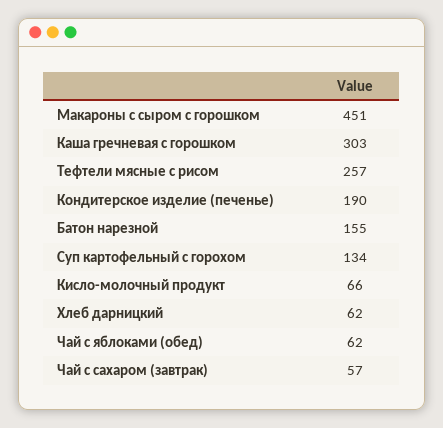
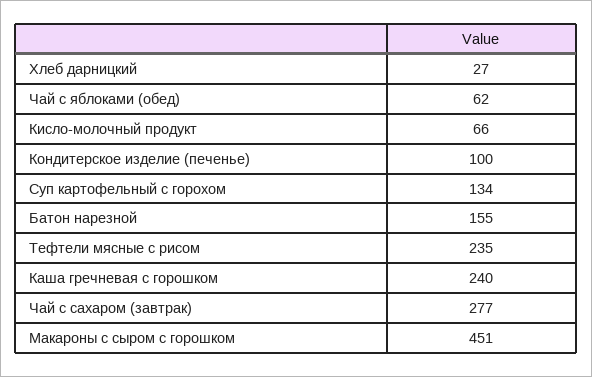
Каша гречневая с горошком: 303 -> 240
Тефтели мясные с рисом: 257 -> 235
Кондитерское изделие (печенье): 190 -> 100
Хлеб дарницкий: 62 -> 27
Чай с сахаром (завтрак): 57 -> 277

